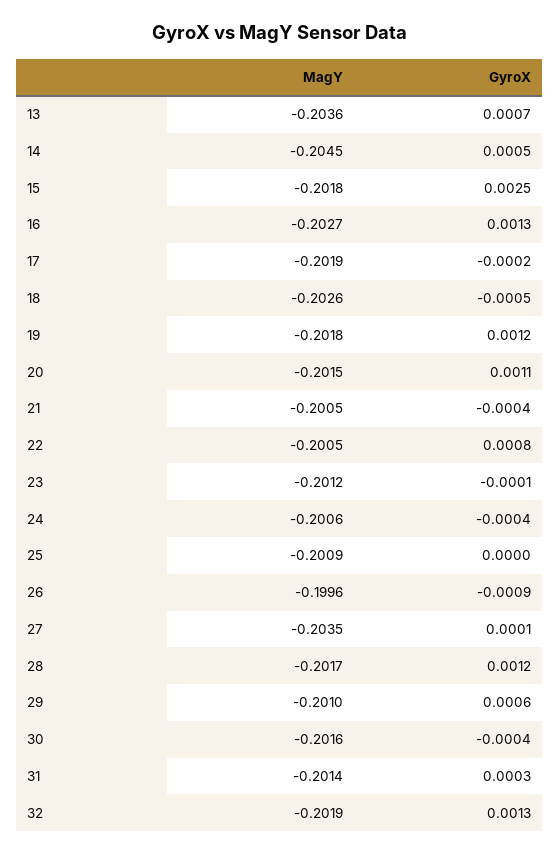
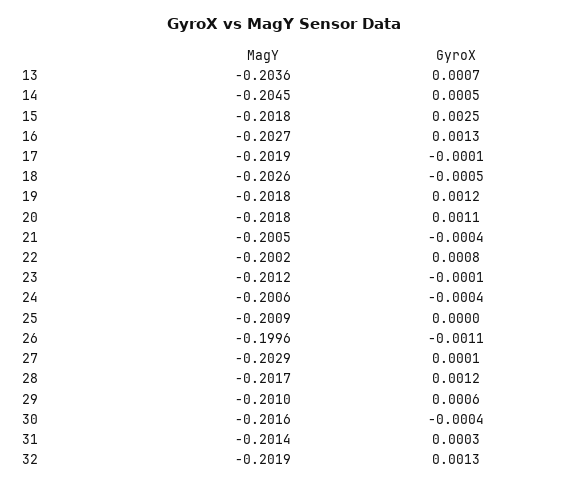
GyroX, 17: -0.0002 -> -0.0001
MagY, 20: -0.2015 -> -0.2018
MagY, 22: -0.2005 -> -0.2002
GyroX, 26: -0.0009 -> -0.0011
MagY, 27: -0.2035 -> -0.2029

